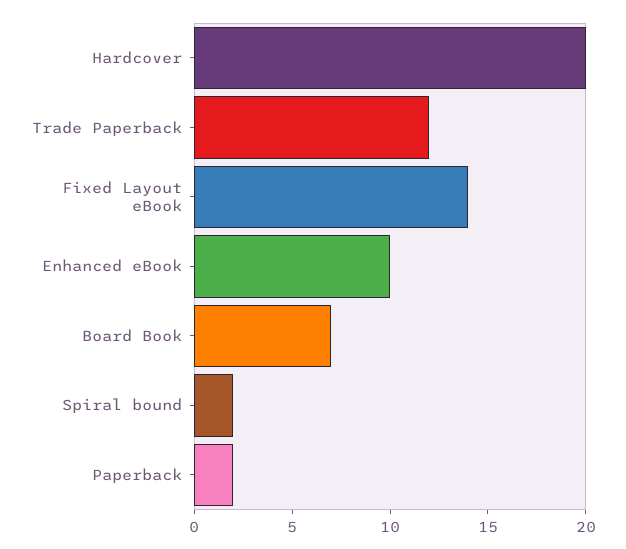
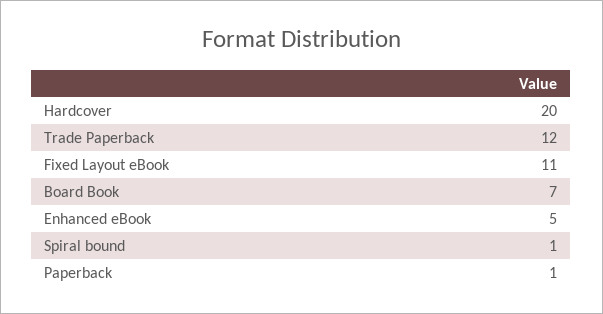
Fixed Layout eBook: 14 -> 11
Enhanced eBook: 10 -> 5
Spiral bound: 2 -> 1
Paperback: 2 -> 1

